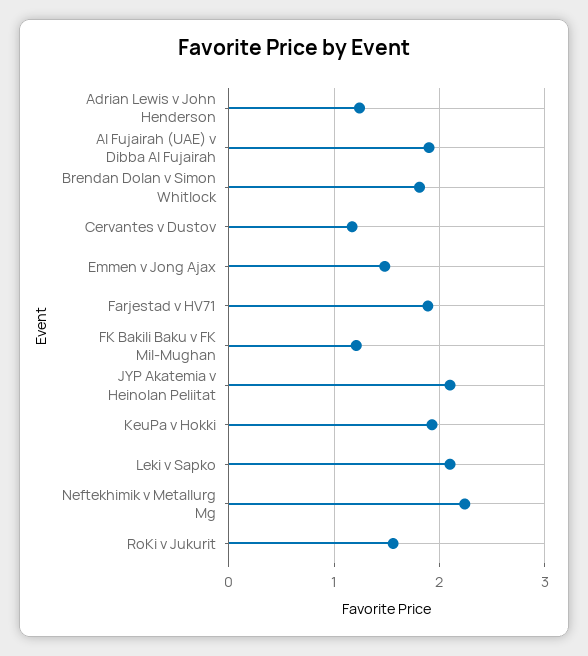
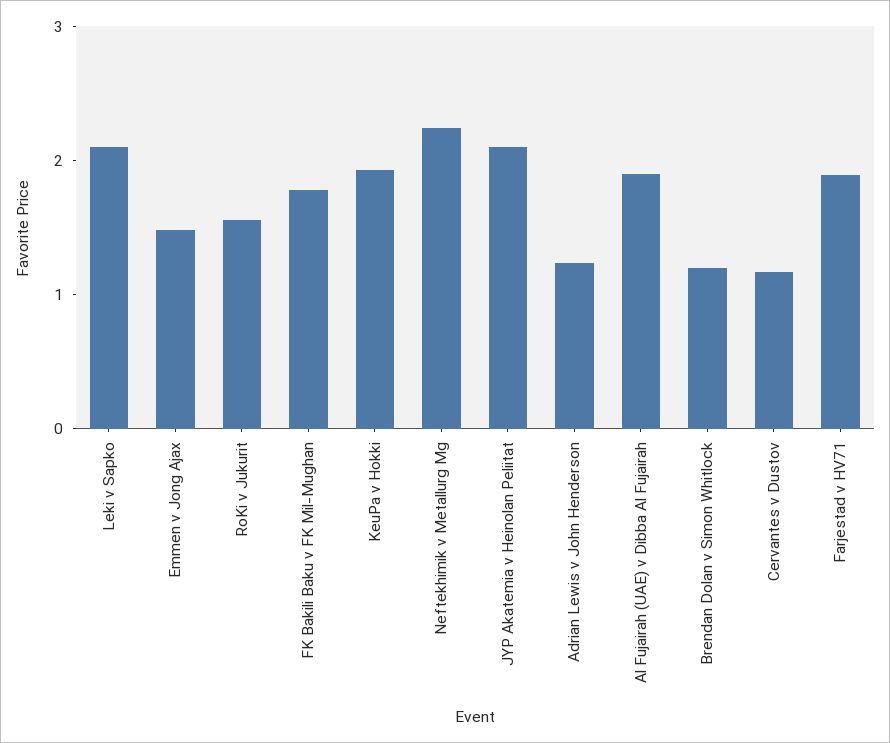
Brendan Dolan v Simon Whitlock: 1.8 -> 1.2
FK Bakili Baku v FK Mil-Mughan: 1.2 -> 1.8

